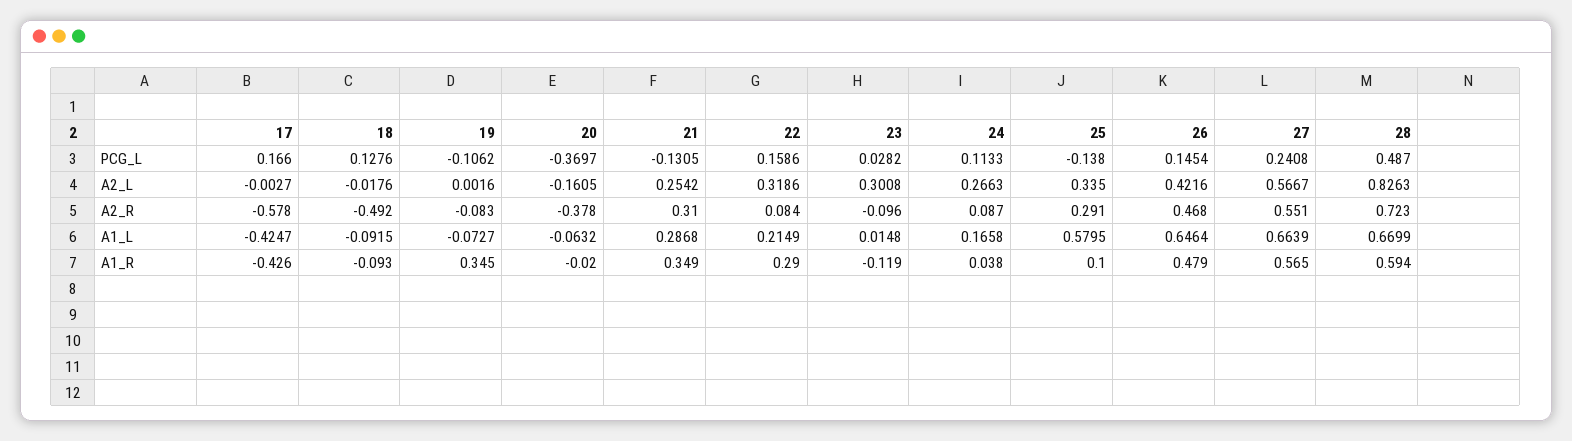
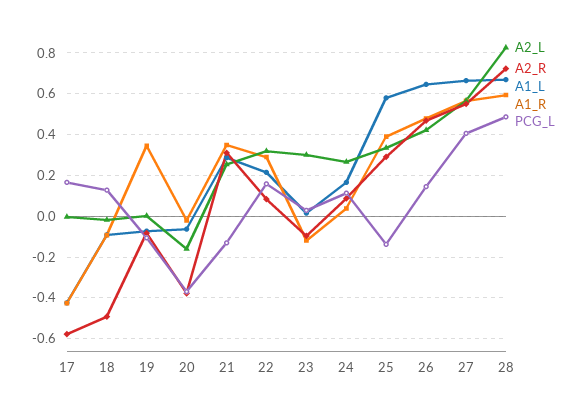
PCG_L, 27: 0.2408 -> 0.4
A1_R, 25: 0.1 -> 0.4

